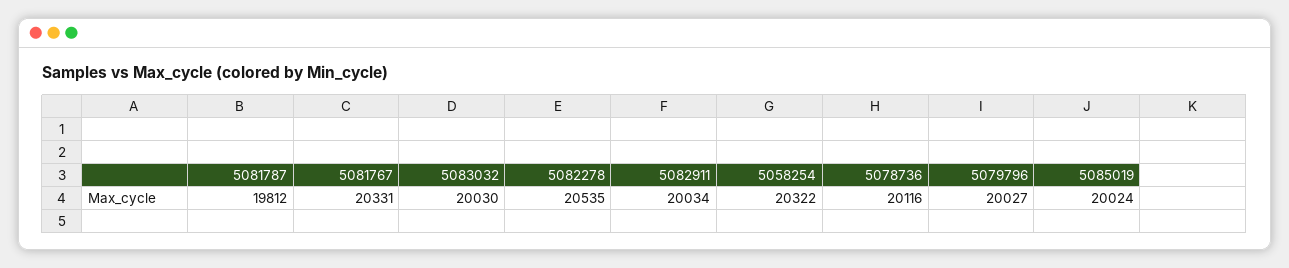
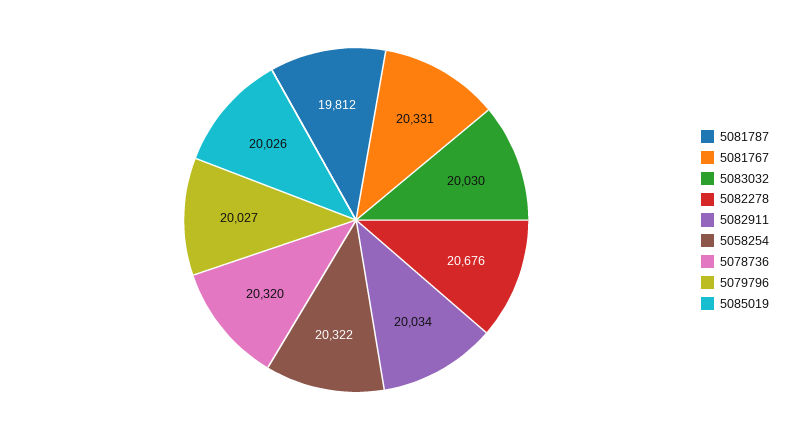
5082278: 20535 -> 20676
5078736: 20116 -> 20320
5085019: 20024 -> 20026

